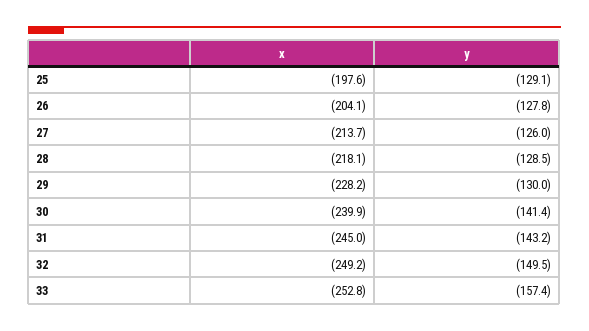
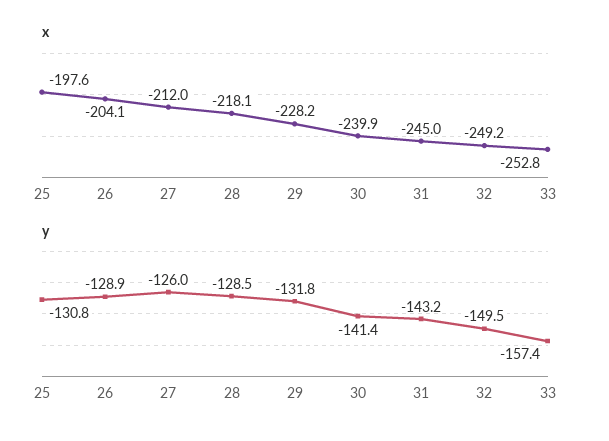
y, 25: -129.1 -> -130.8
y, 26: -127.8 -> -128.9
x, 27: -213.7 -> -212
y, 29: -130 -> -131.8

